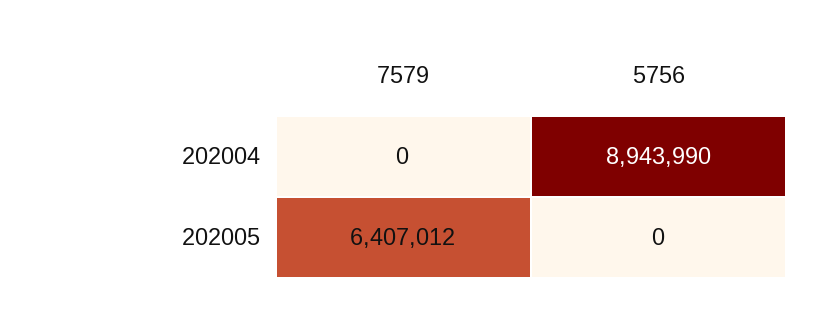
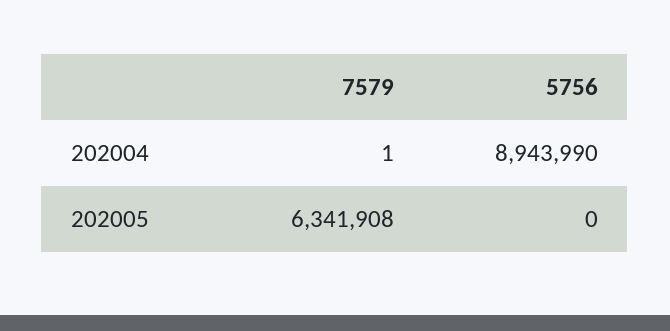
7579, 202004: 0 -> 1
7579, 202005: 6407012 -> 6341908

